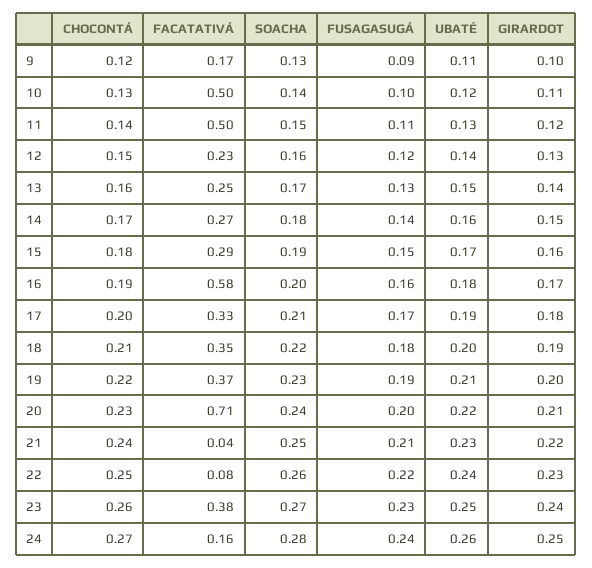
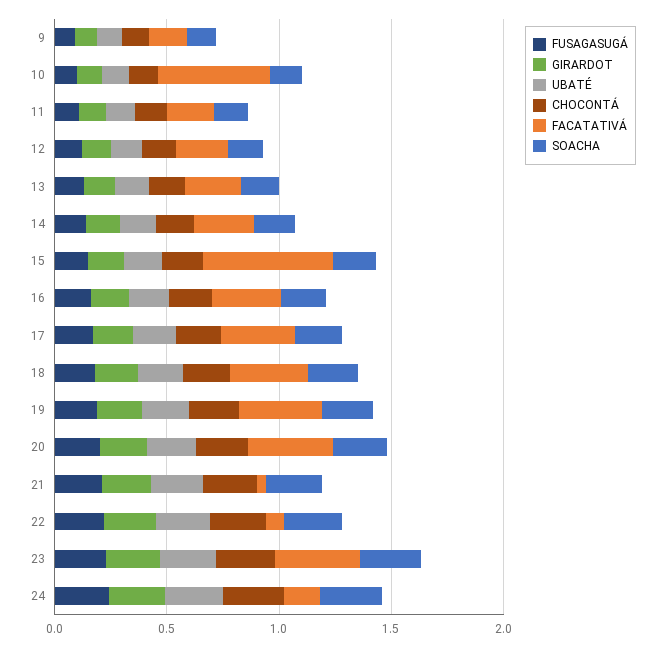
FACATATIVÁ, 11: 0.5 -> 0.2
FACATATIVÁ, 15: 0.29 -> 0.6
FACATATIVÁ, 16: 0.58 -> 0.3
FACATATIVÁ, 20: 0.71 -> 0.4

